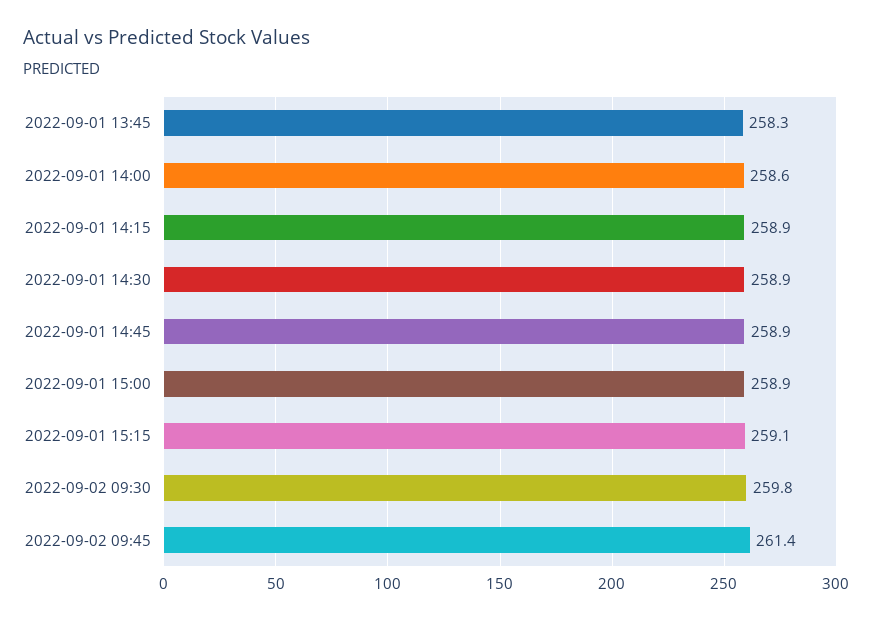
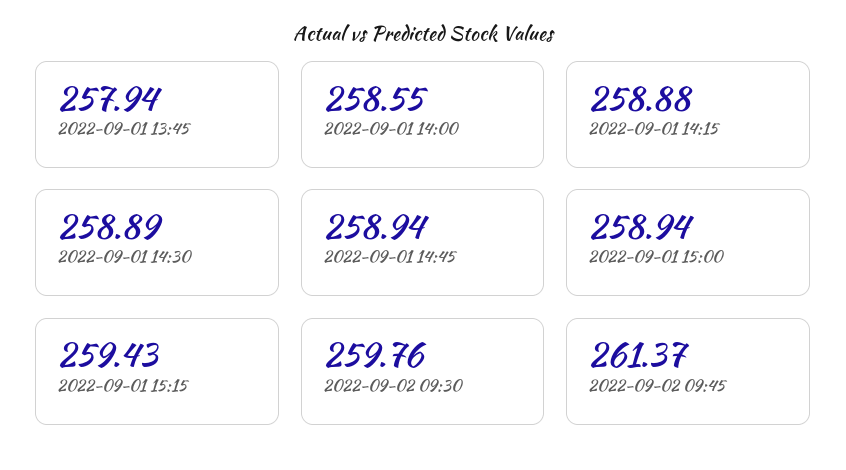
2022-09-01 13:45: 258.3 -> 257.94
2022-09-01 15:15: 259.1 -> 259.43

